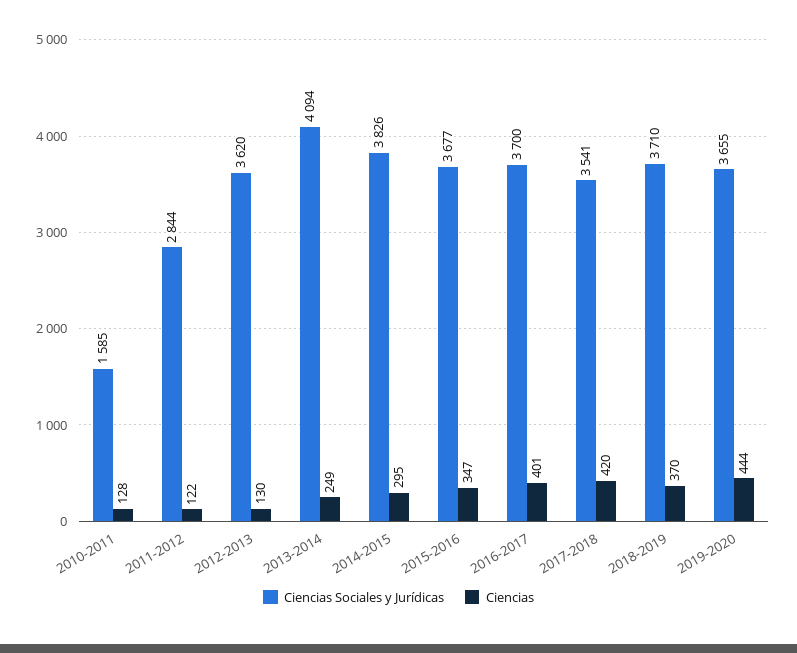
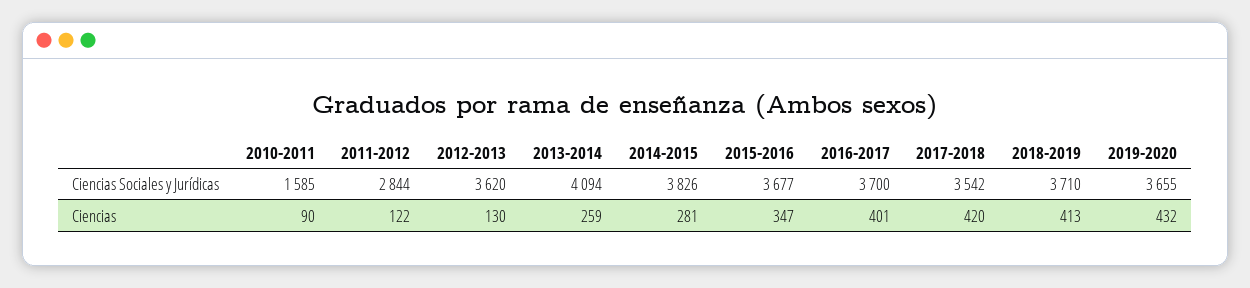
Ciencias, 2010-2011: 128 -> 90
Ciencias, 2013-2014: 249 -> 259
Ciencias, 2014-2015: 295 -> 281
Ciencias Sociales y Jurídicas, 2017-2018: 3541 -> 3542
Ciencias, 2018-2019: 370 -> 413
Ciencias, 2019-2020: 444 -> 432

